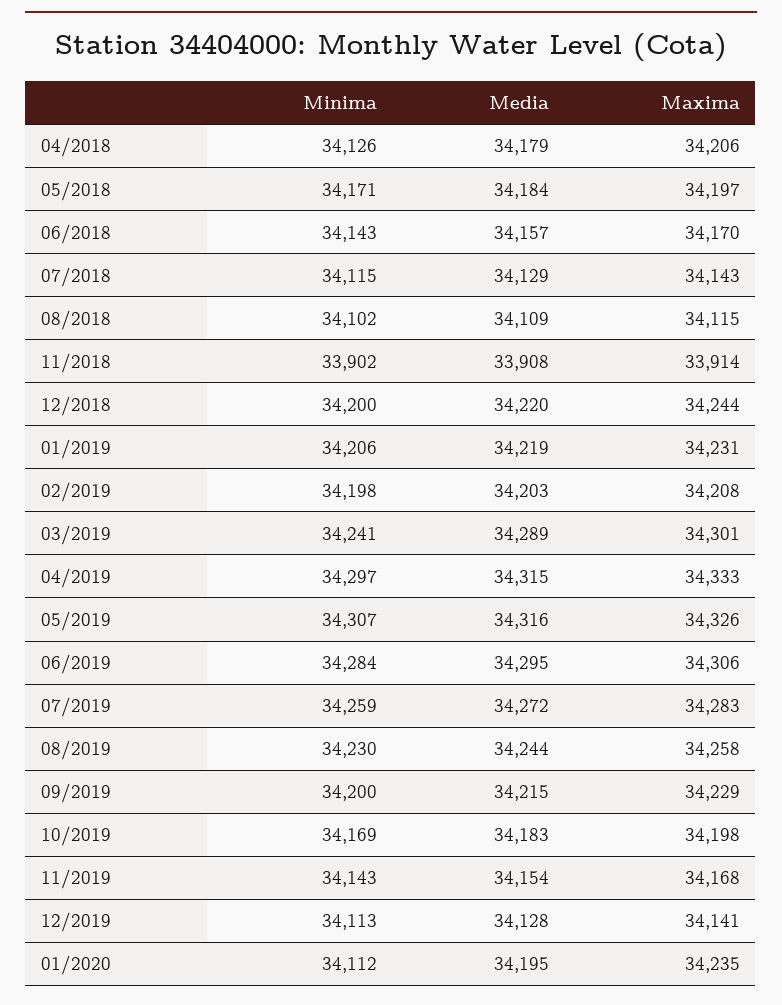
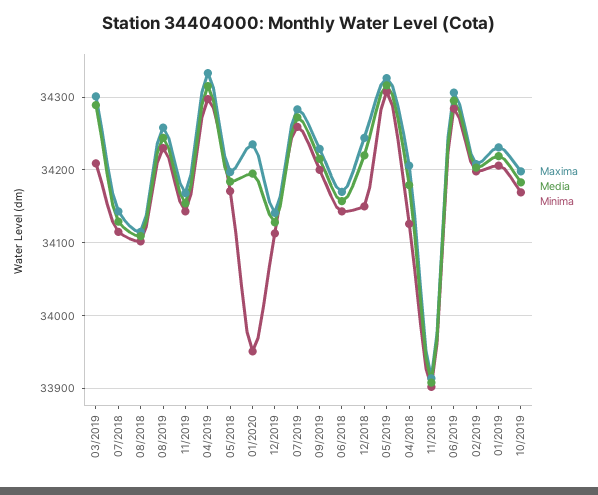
Minima, 12/2018: 34200 -> 34150
Minima, 03/2019: 34241 -> 34210
Minima, 01/2020: 34112 -> 33950

